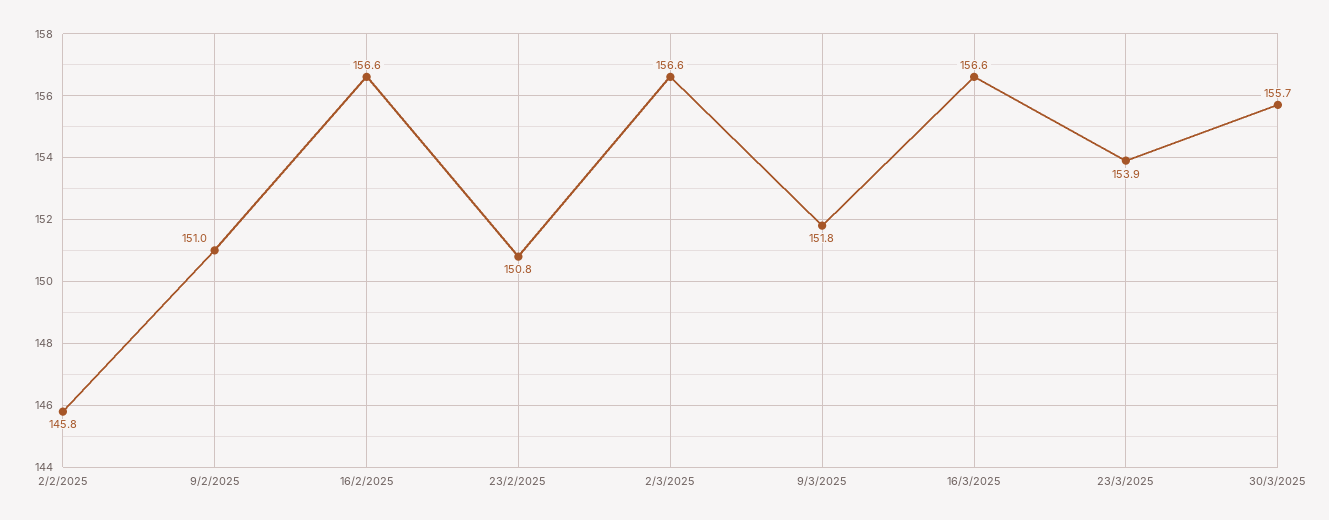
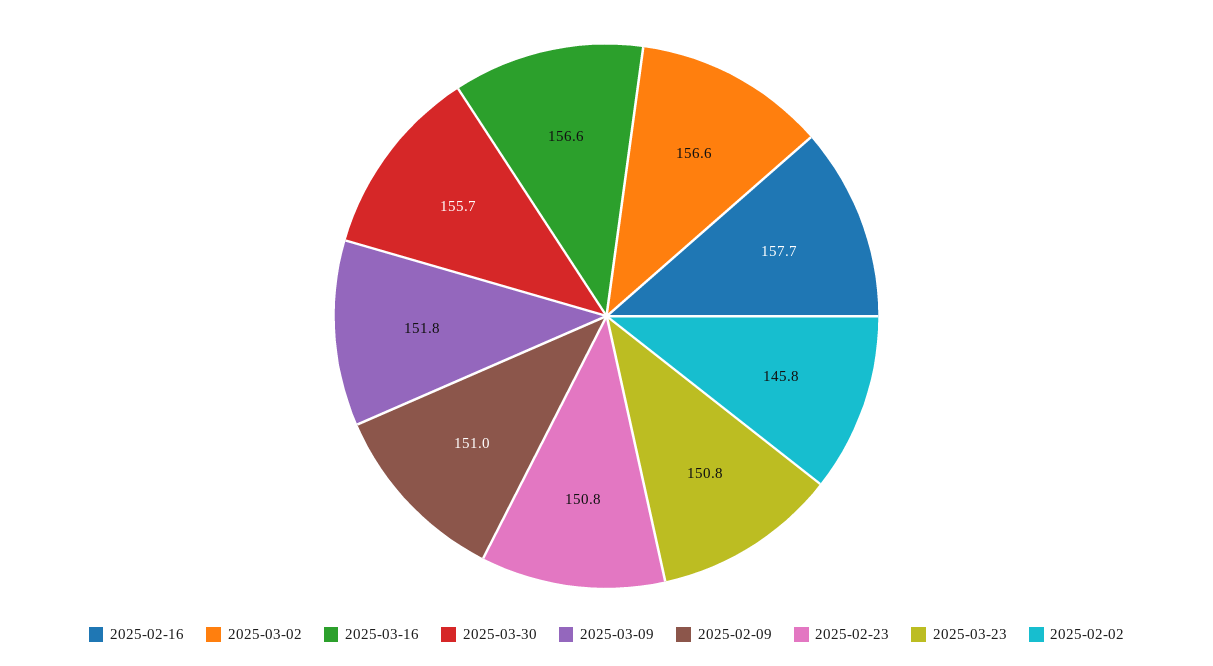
16/2/2025: 156.6 -> 157.7
23/3/2025: 153.9 -> 150.8

